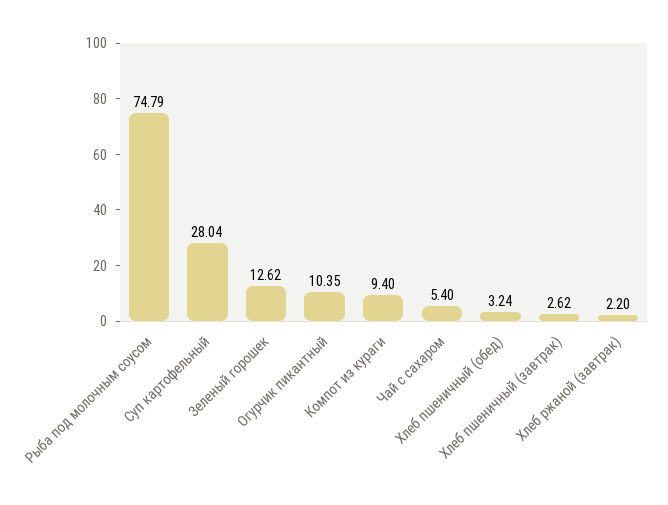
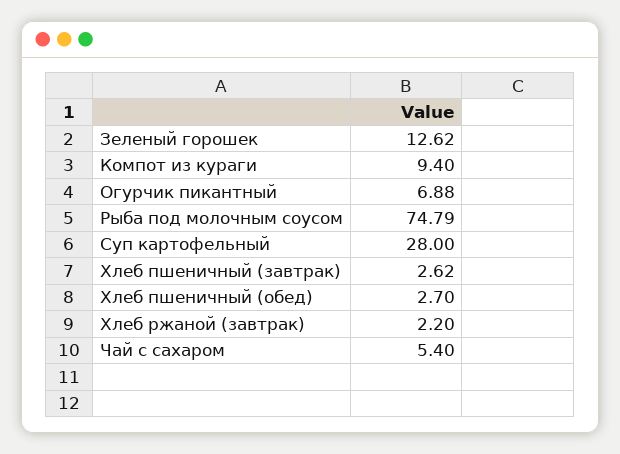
Суп картофельный: 28.04 -> 28
Огурчик пикантный: 10.35 -> 6.88
Хлеб пшеничный (обед): 3.24 -> 2.7

